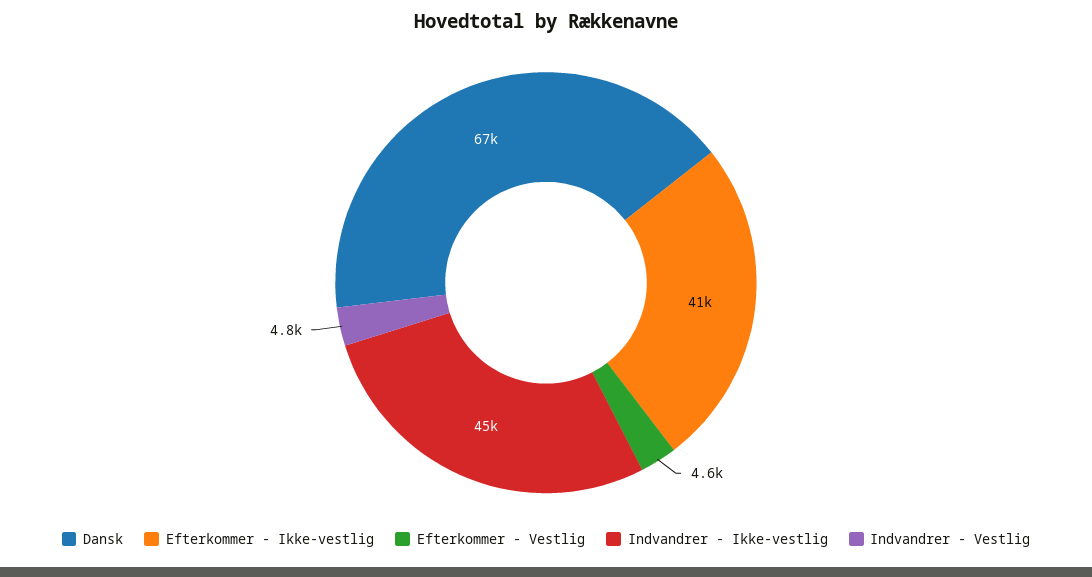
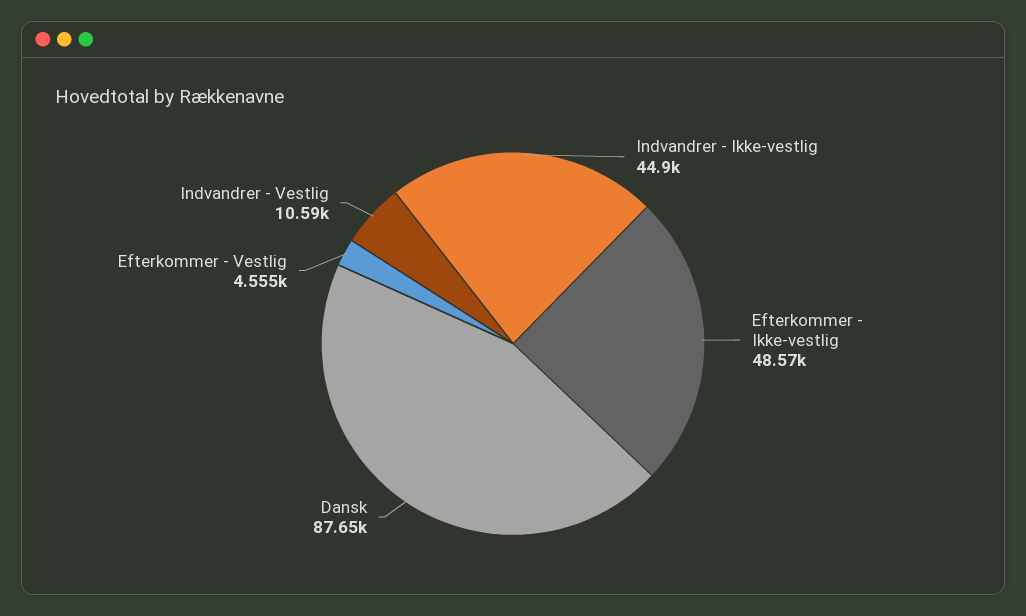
Dansk: 67000 -> 87650
Efterkommer - Ikke-vestlig: 41000 -> 48570
Indvandrer - Vestlig: 4800 -> 10590

